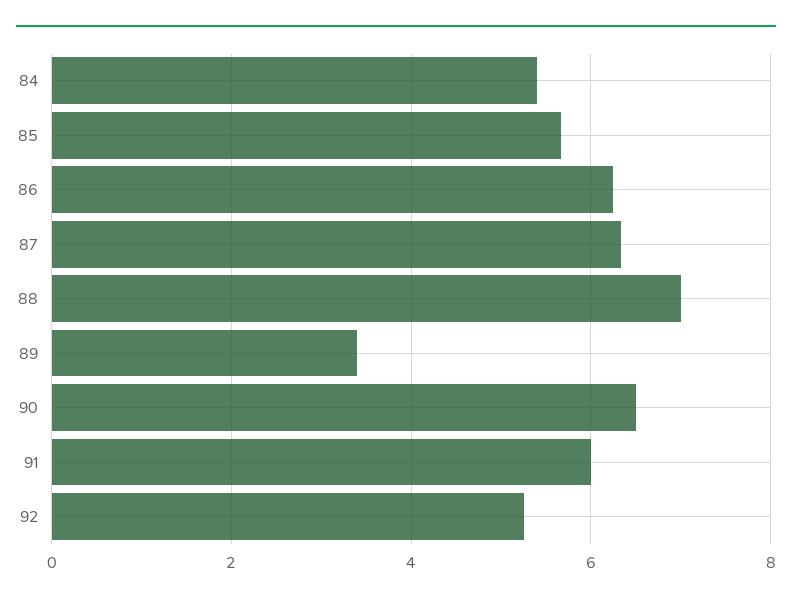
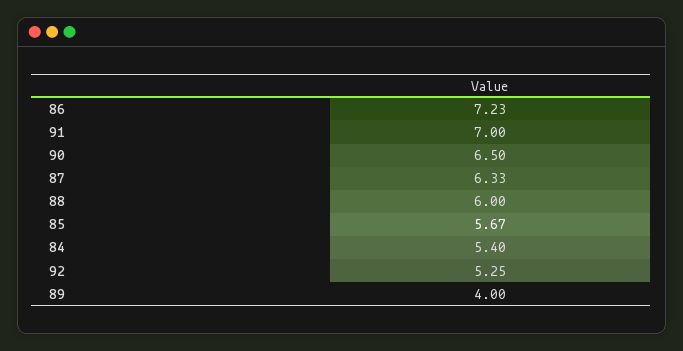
86: 6.2 -> 7.23
88: 7 -> 6
89: 3.4 -> 4
91: 6 -> 7

